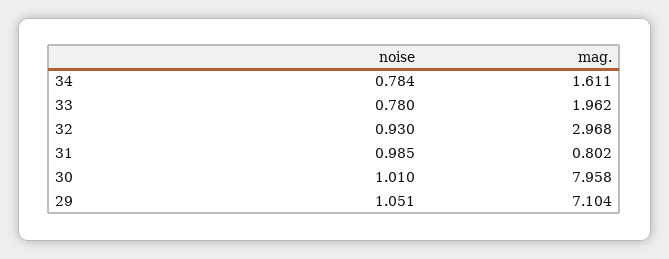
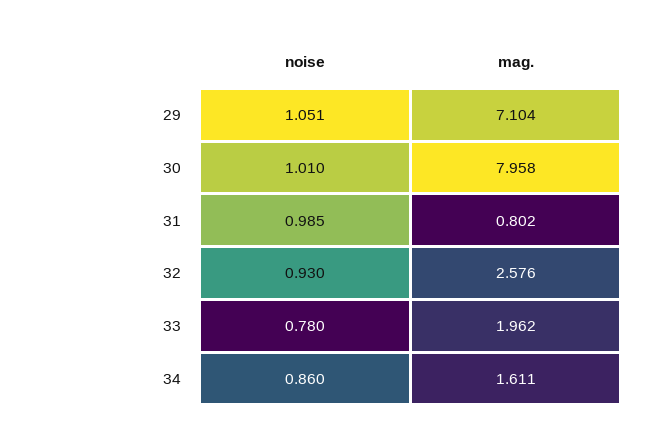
noise, 34: 0.784 -> 0.86
mag., 32: 2.968 -> 2.576

